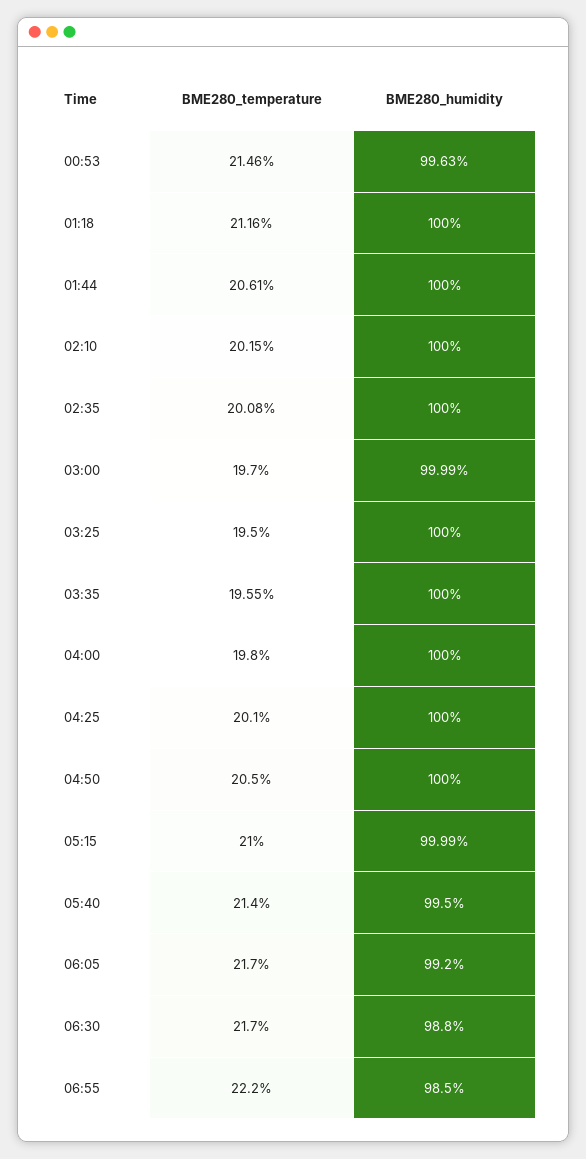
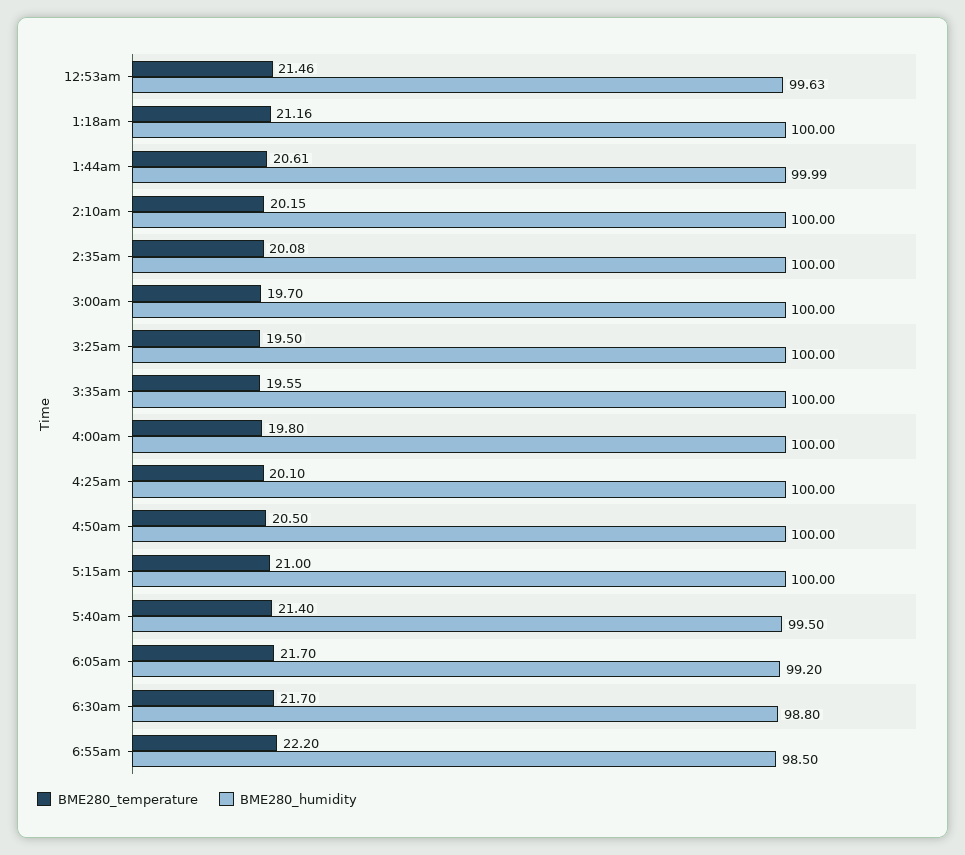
BME280_humidity, 01:44: 100 -> 99.99
BME280_humidity, 03:00: 99.99 -> 100
BME280_humidity, 05:15: 99.99 -> 100

